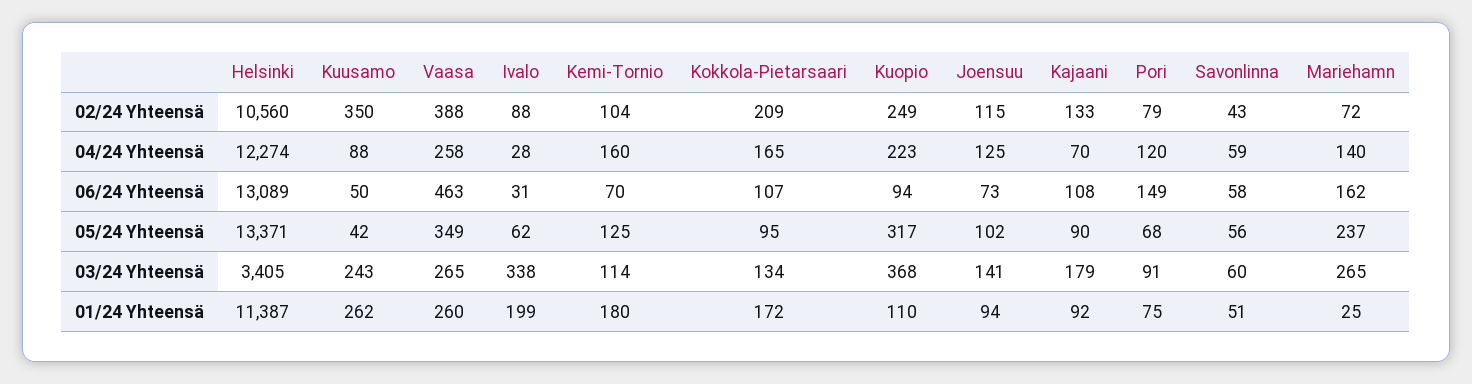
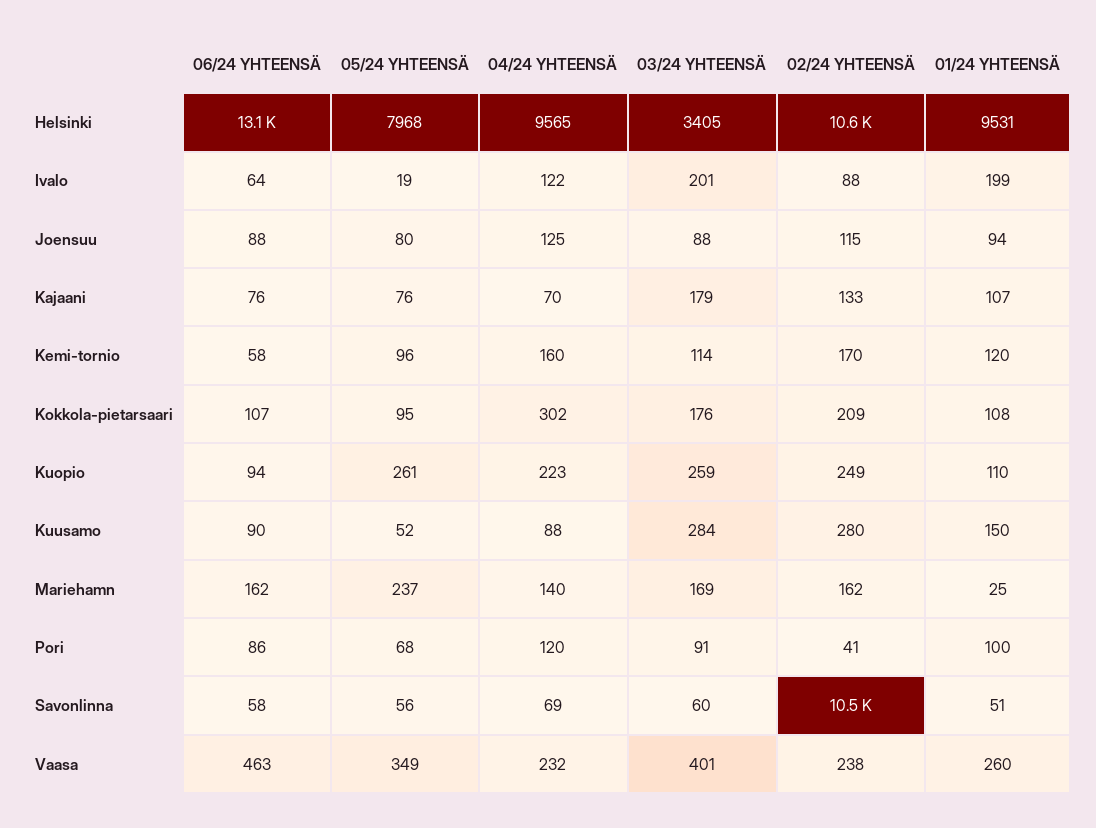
Kuusamo, 02/24 Yhteensä: 350 -> 280
Vaasa, 02/24 Yhteensä: 388 -> 238
Kemi-Tornio, 02/24 Yhteensä: 104 -> 170
Pori, 02/24 Yhteensä: 79 -> 41
Savonlinna, 02/24 Yhteensä: 43 -> 10500
Mariehamn, 02/24 Yhteensä: 72 -> 162
Helsinki, 04/24 Yhteensä: 12274 -> 9565
Vaasa, 04/24 Yhteensä: 258 -> 232
Ivalo, 04/24 Yhteensä: 28 -> 122
Kokkola-Pietarsaari, 04/24 Yhteensä: 165 -> 302
Savonlinna, 04/24 Yhteensä: 59 -> 69
Kuusamo, 06/24 Yhteensä: 50 -> 90
Ivalo, 06/24 Yhteensä: 31 -> 64
Kemi-Tornio, 06/24 Yhteensä: 70 -> 58
Joensuu, 06/24 Yhteensä: 73 -> 88
Kajaani, 06/24 Yhteensä: 108 -> 76
Pori, 06/24 Yhteensä: 149 -> 86
Helsinki, 05/24 Yhteensä: 13371 -> 7968
Kuusamo, 05/24 Yhteensä: 42 -> 52
Ivalo, 05/24 Yhteensä: 62 -> 19
Kemi-Tornio, 05/24 Yhteensä: 125 -> 96
Kuopio, 05/24 Yhteensä: 317 -> 261
Joensuu, 05/24 Yhteensä: 102 -> 80
Kajaani, 05/24 Yhteensä: 90 -> 76
Kuusamo, 03/24 Yhteensä: 243 -> 284
Vaasa, 03/24 Yhteensä: 265 -> 401
Ivalo, 03/24 Yhteensä: 338 -> 201
Kokkola-Pietarsaari, 03/24 Yhteensä: 134 -> 176
Kuopio, 03/24 Yhteensä: 368 -> 259
Joensuu, 03/24 Yhteensä: 141 -> 88
Mariehamn, 03/24 Yhteensä: 265 -> 169
Helsinki, 01/24 Yhteensä: 11387 -> 9531
Kuusamo, 01/24 Yhteensä: 262 -> 150
Kemi-Tornio, 01/24 Yhteensä: 180 -> 120
Kokkola-Pietarsaari, 01/24 Yhteensä: 172 -> 108
Kajaani, 01/24 Yhteensä: 92 -> 107
Pori, 01/24 Yhteensä: 75 -> 100

